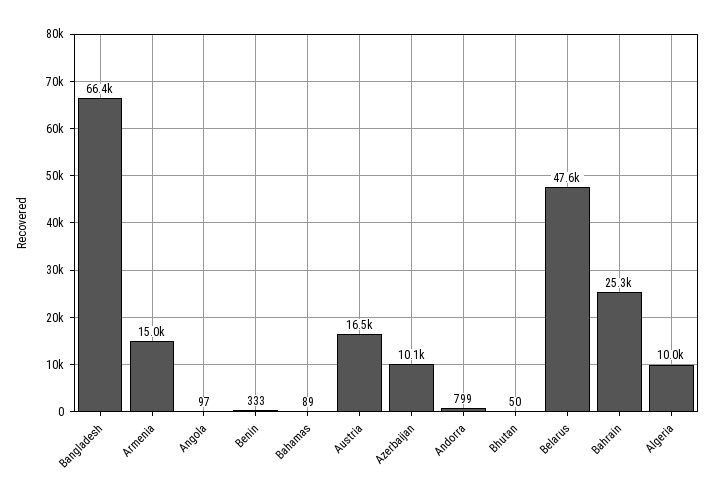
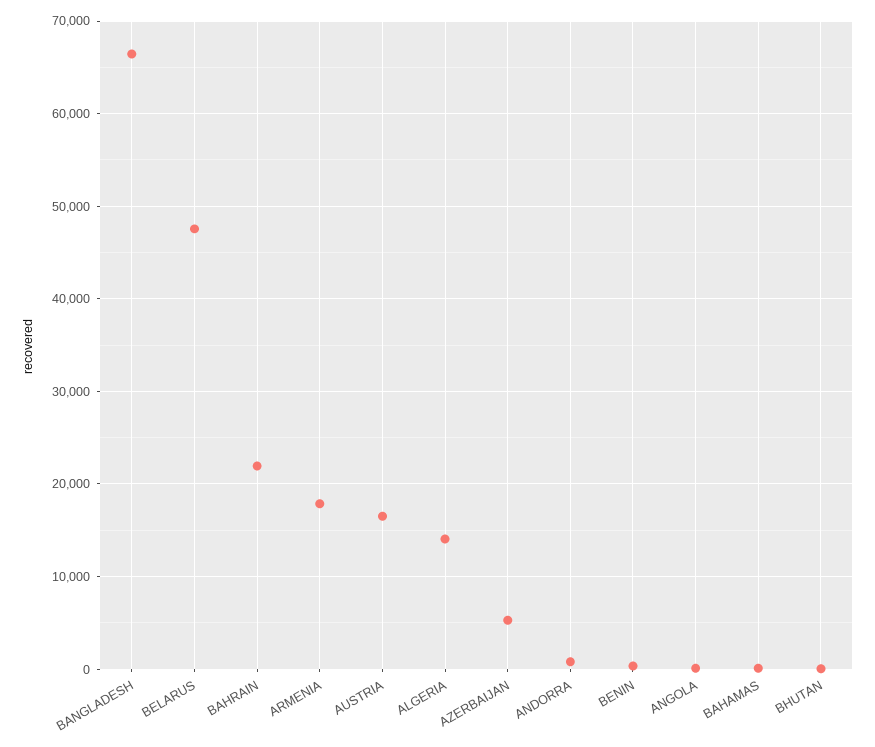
Armenia: 15000 -> 18000
Azerbaijan: 10100 -> 5000
Bahrain: 25300 -> 22000
Algeria: 10000 -> 14000

